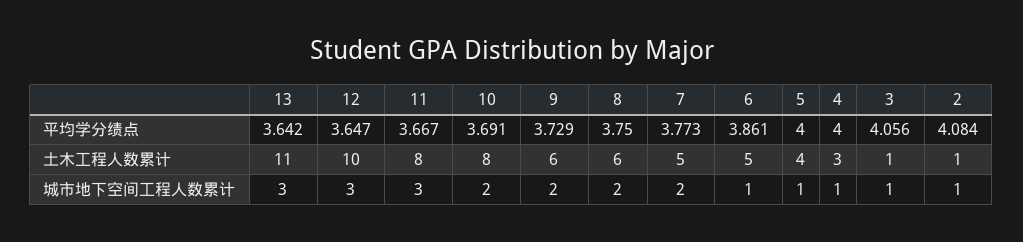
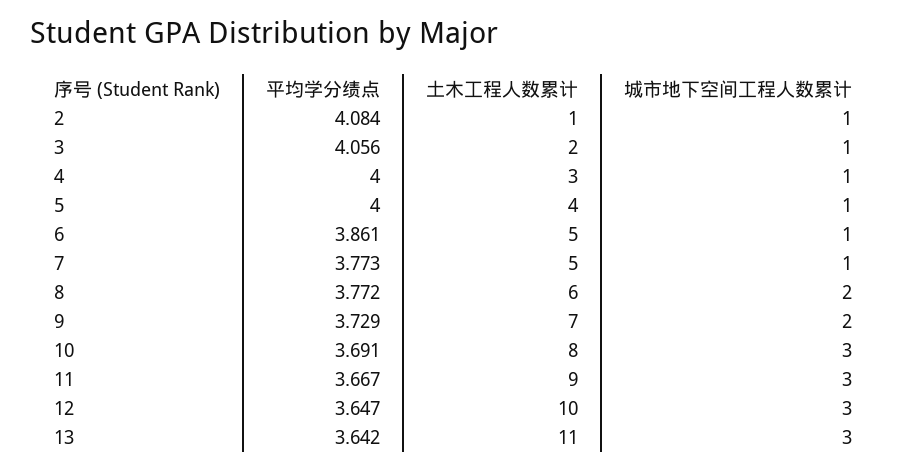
8, 平均学分绩点: 3.75 -> 3.772
11, 土木工程人数累计: 8 -> 9
9, 土木工程人数累计: 6 -> 7
3, 土木工程人数累计: 1 -> 2
10, 城市地下空间工程人数累计: 2 -> 3
7, 城市地下空间工程人数累计: 2 -> 1

